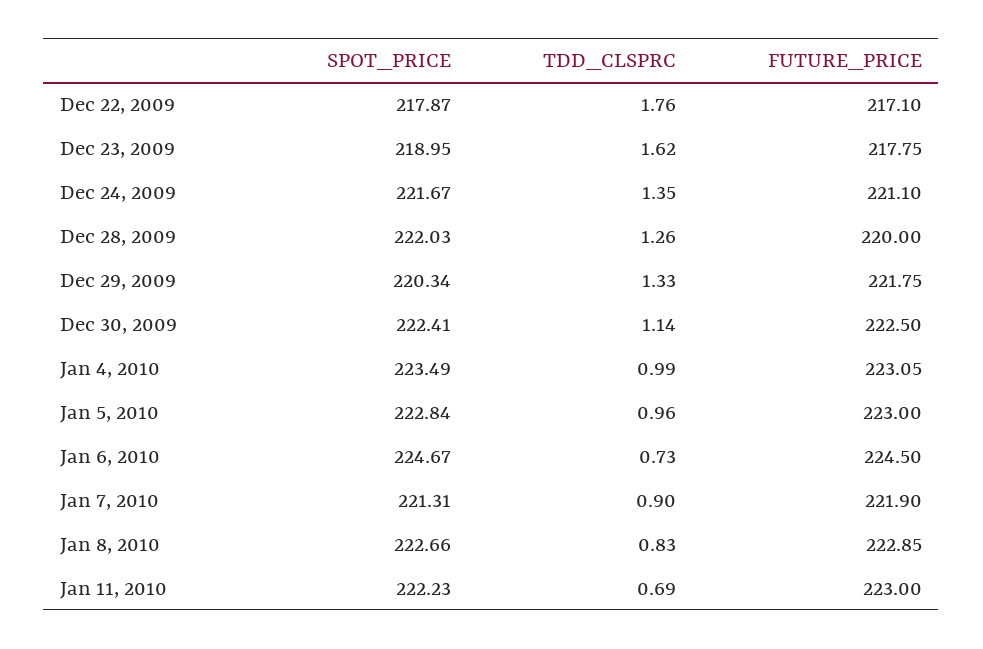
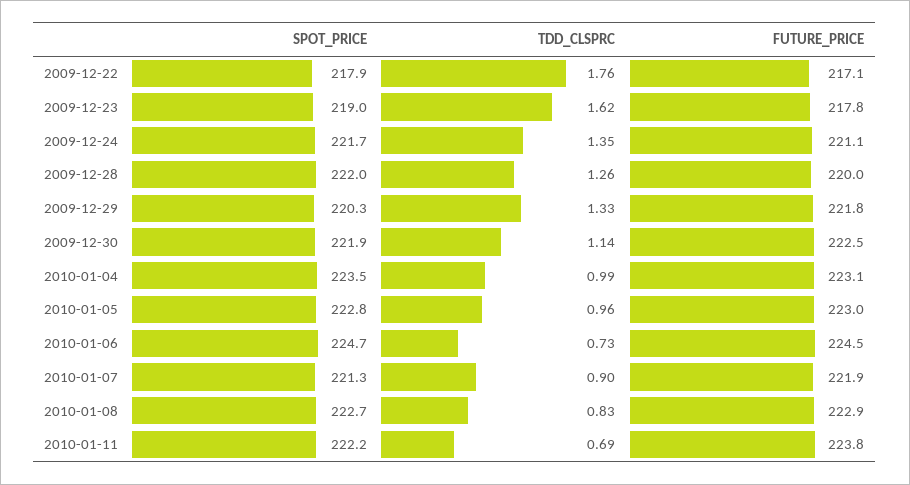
SPOT_PRICE, Dec 30, 2009: 222.41 -> 221.9
FUTURE_PRICE, Jan 11, 2010: 223 -> 223.8

